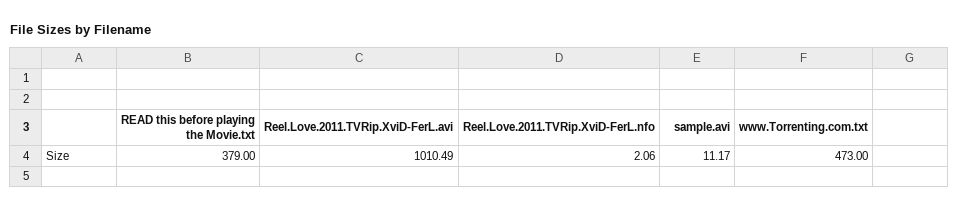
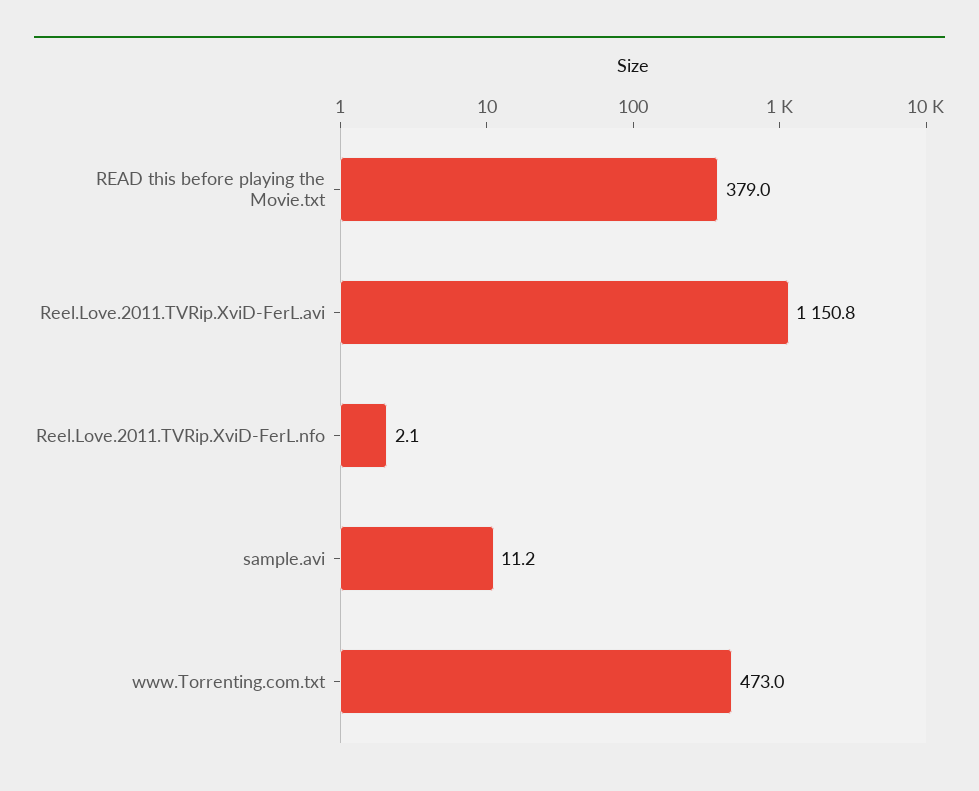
Reel.Love.2011.TVRip.XviD-FerL.avi: 1010.49 -> 1150.8

